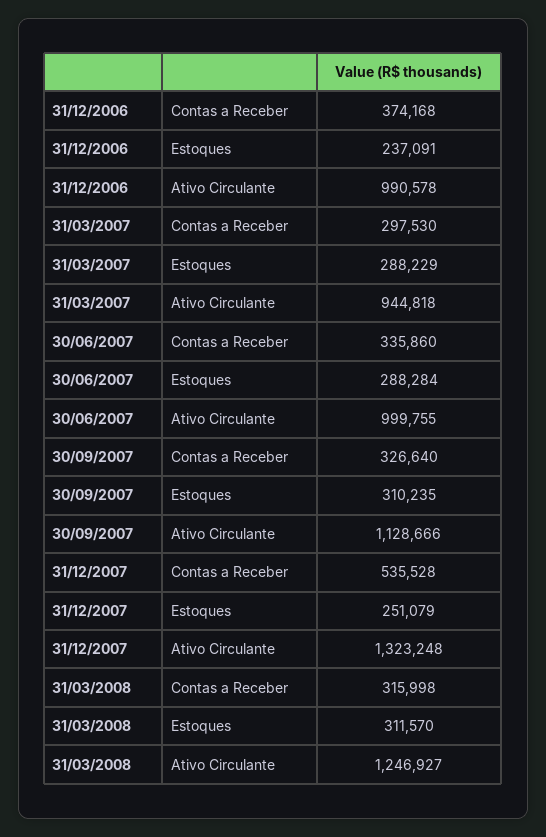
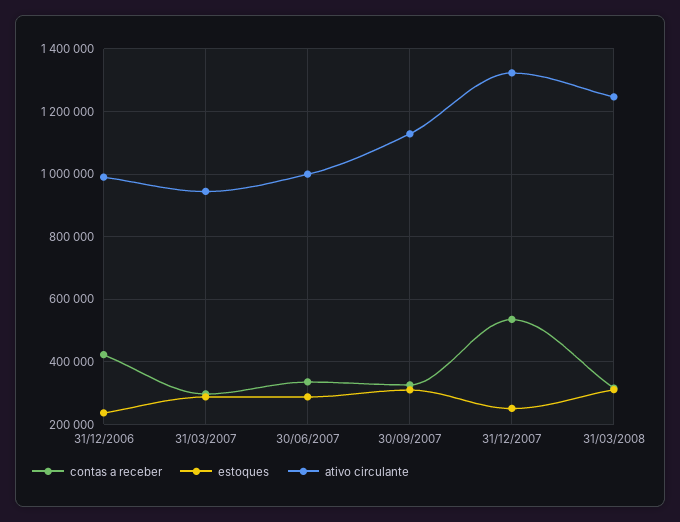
Contas a Receber, 31/12/2006: 374168 -> 420000

